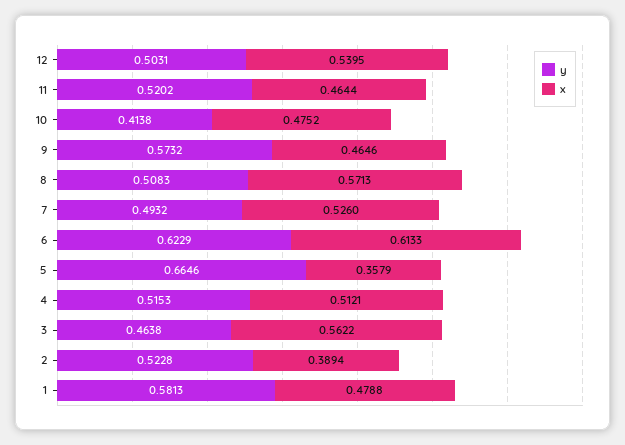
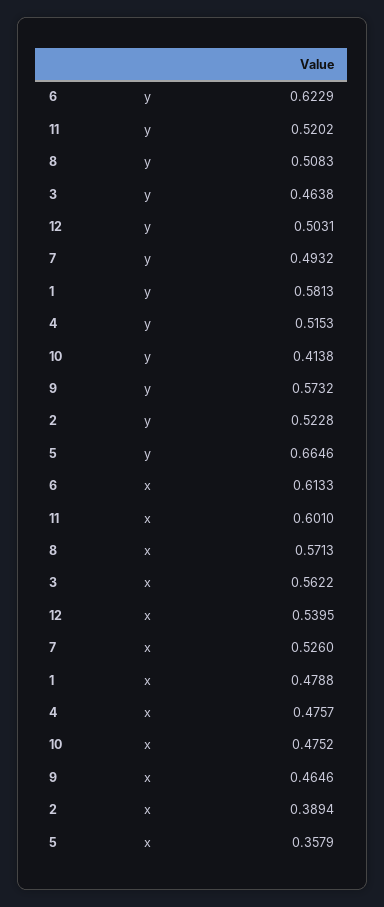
x, 11: 0.4644 -> 0.601
x, 4: 0.5121 -> 0.4757

